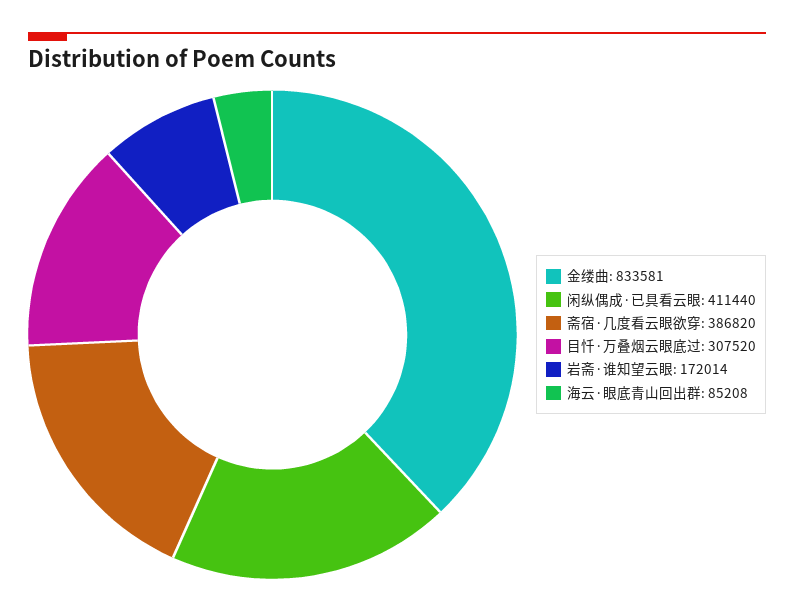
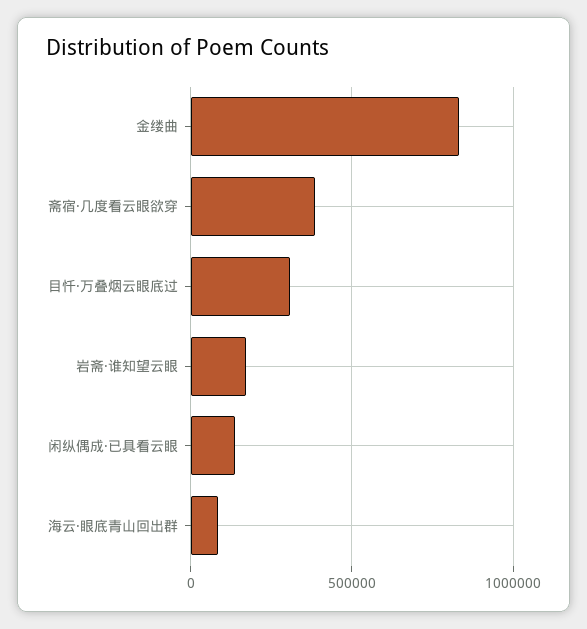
闲纵偶成·已具看云眼: 411440 -> 150000

